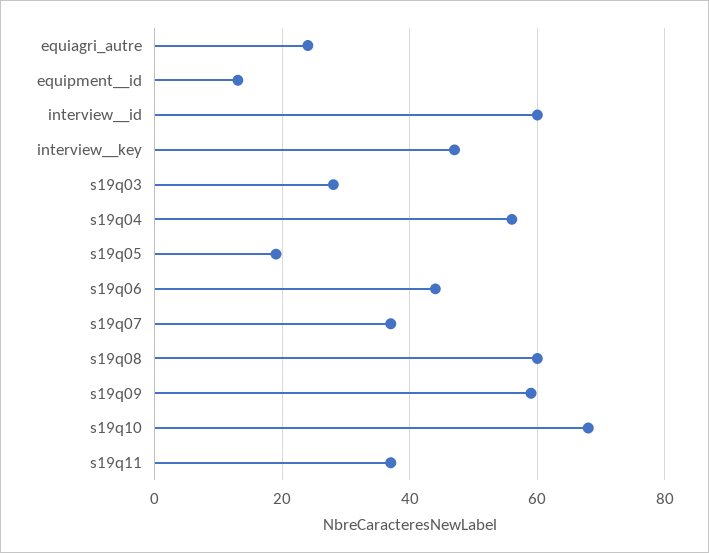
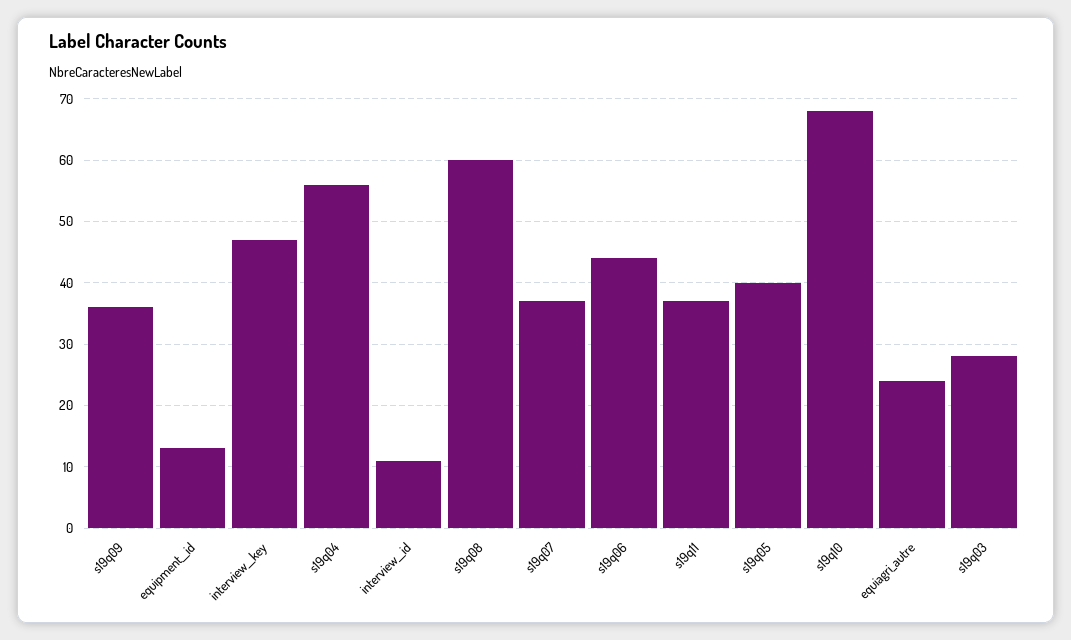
interview__id: 60 -> 11
s19q05: 20 -> 40
s19q09: 60 -> 36

